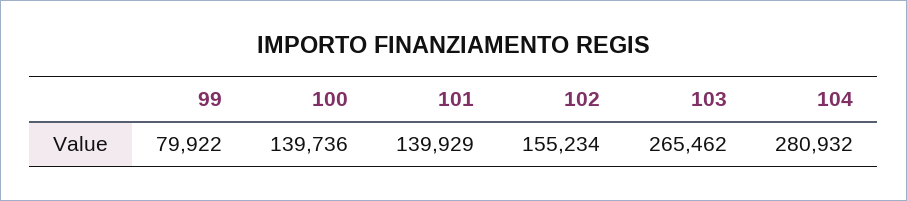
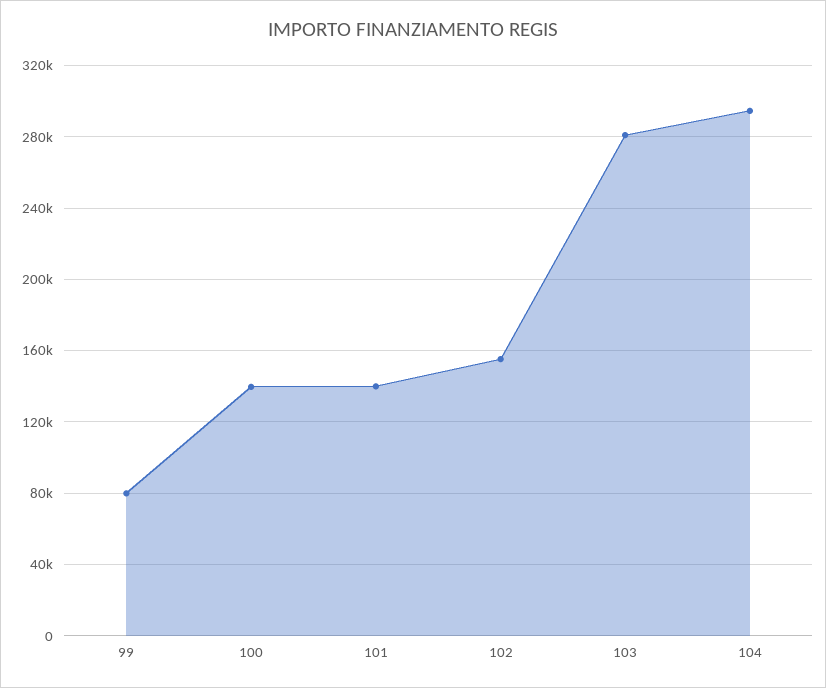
103: 265462 -> 280000
104: 280932 -> 295000

